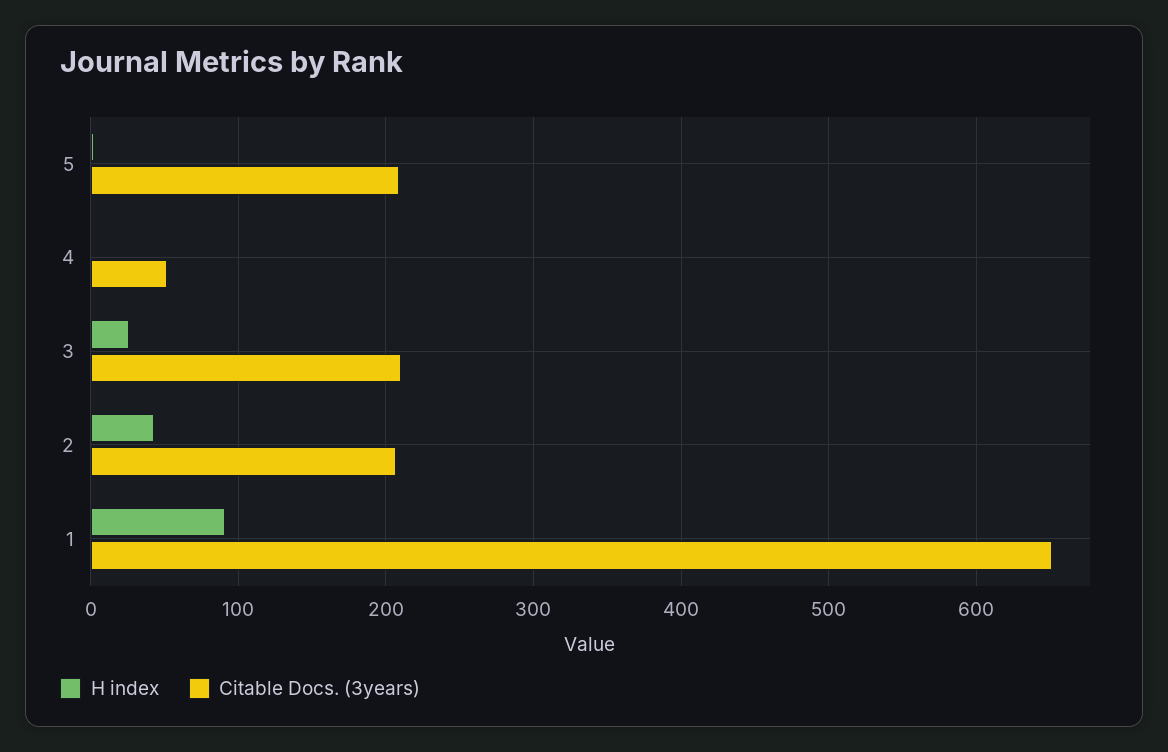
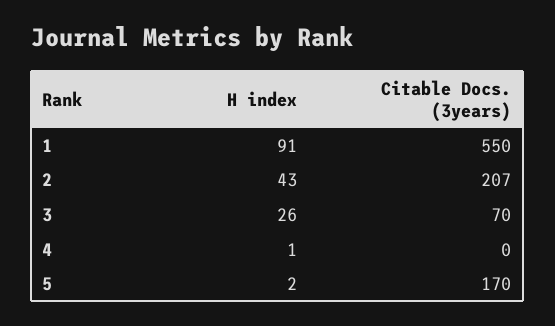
Citable Docs. (3years), 5: 210 -> 170
Citable Docs. (3years), 4: 50 -> 0
Citable Docs. (3years), 3: 210 -> 70
Citable Docs. (3years), 1: 650 -> 550

